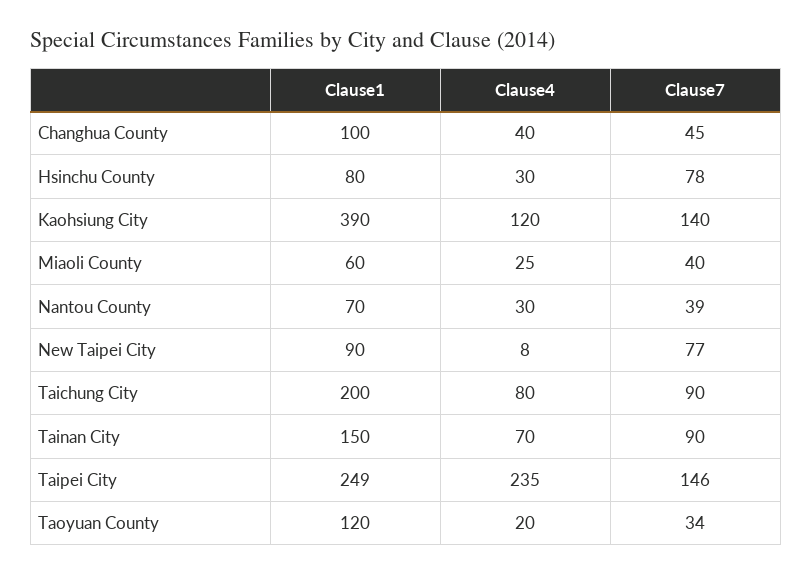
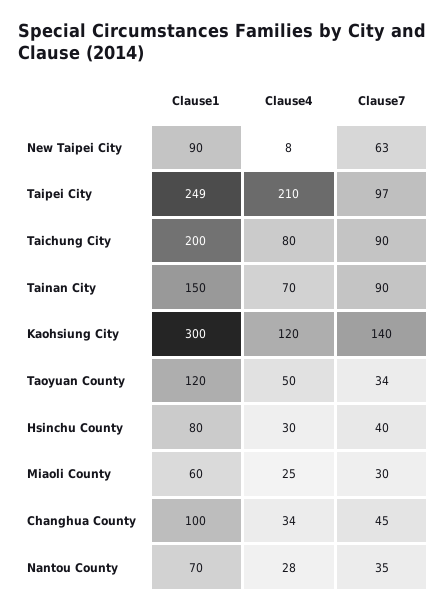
Clause4, Changhua County: 40 -> 34
Clause7, Hsinchu County: 78 -> 40
Clause1, Kaohsiung City: 390 -> 300
Clause7, Miaoli County: 40 -> 30
Clause4, Nantou County: 30 -> 28
Clause7, Nantou County: 39 -> 35
Clause7, New Taipei City: 77 -> 63
Clause4, Taipei City: 235 -> 210
Clause7, Taipei City: 146 -> 97
Clause4, Taoyuan County: 20 -> 50

